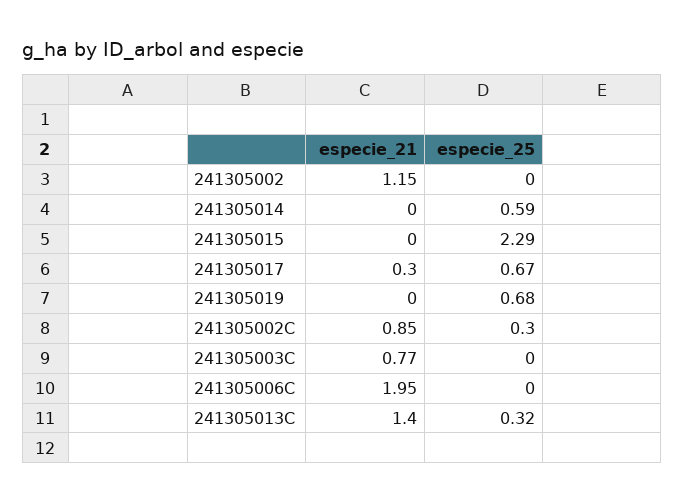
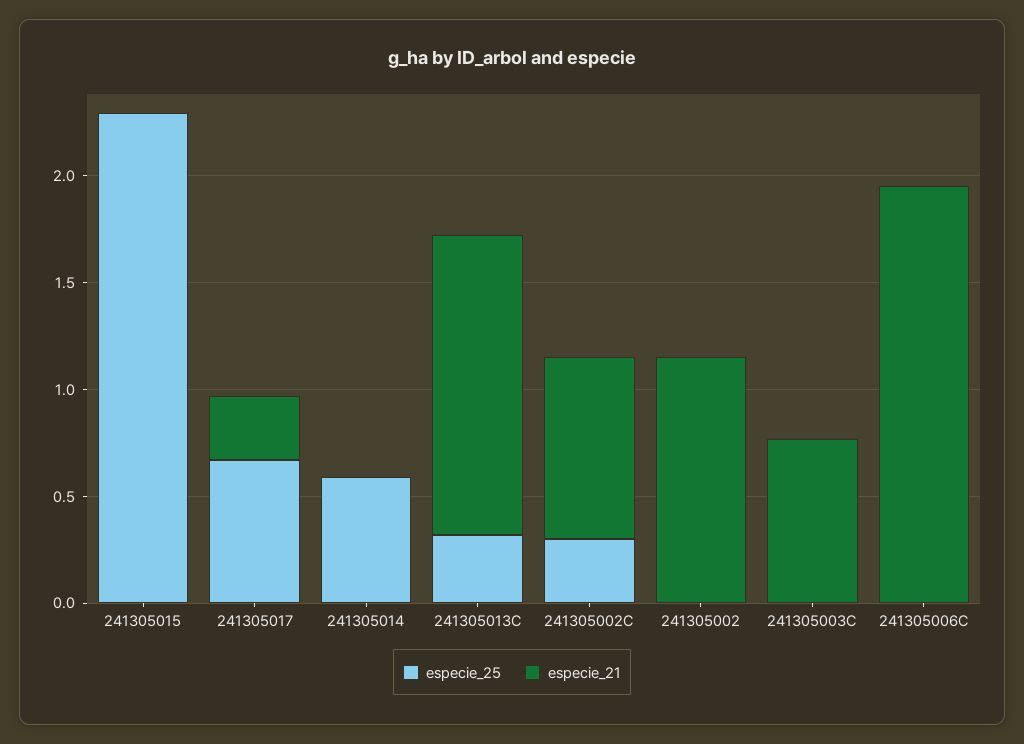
especie_21, 241305019: 0 -> none
especie_25, 241305019: 0.68 -> none

